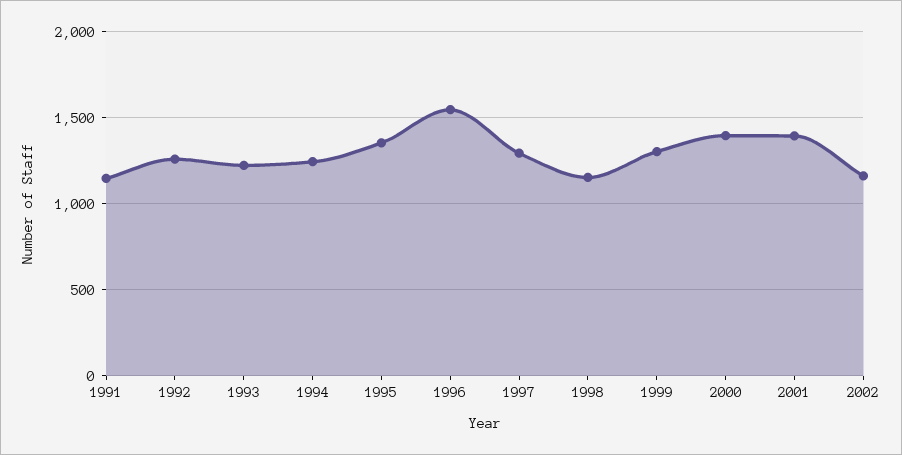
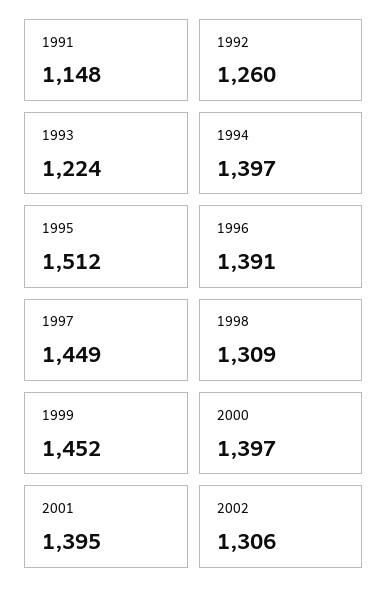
1994: 1250 -> 1397
1995: 1350 -> 1512
1996: 1550 -> 1391
1997: 1300 -> 1449
1998: 1150 -> 1309
1999: 1300 -> 1452
2002: 1150 -> 1306

